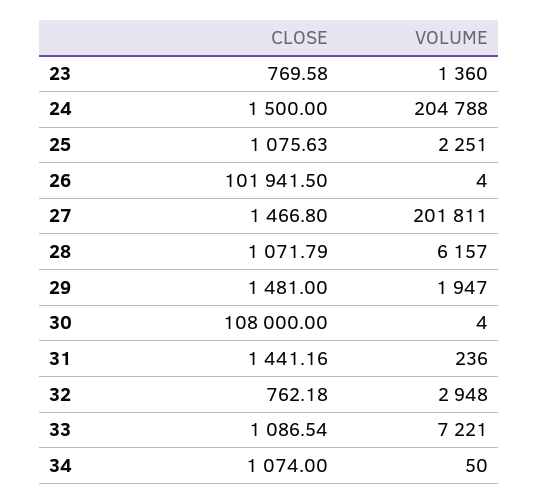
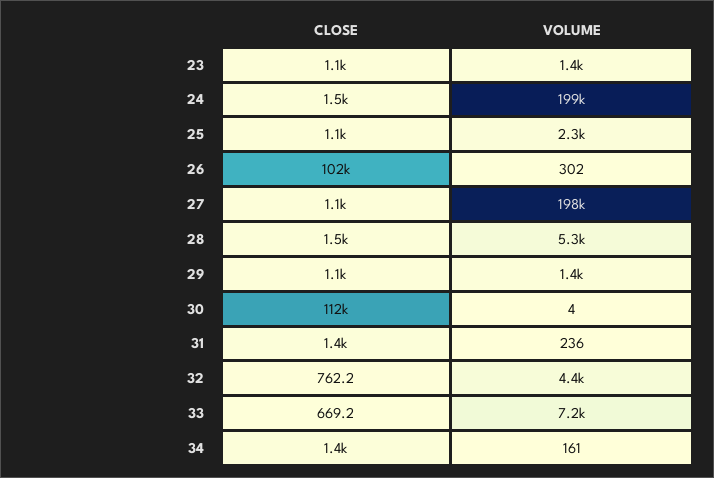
CLOSE, 23: 769.58 -> 1100
VOLUME, 24: 204788 -> 199000
VOLUME, 26: 4 -> 302
CLOSE, 27: 1466.8 -> 1100
VOLUME, 27: 201811 -> 198000
CLOSE, 28: 1071.79 -> 1500
VOLUME, 28: 6157 -> 5300
CLOSE, 29: 1481 -> 1100
VOLUME, 29: 1947 -> 1400
CLOSE, 30: 108000 -> 112000
VOLUME, 32: 2948 -> 4400
CLOSE, 33: 1086.54 -> 669.2
CLOSE, 34: 1074 -> 1400
VOLUME, 34: 50 -> 161

